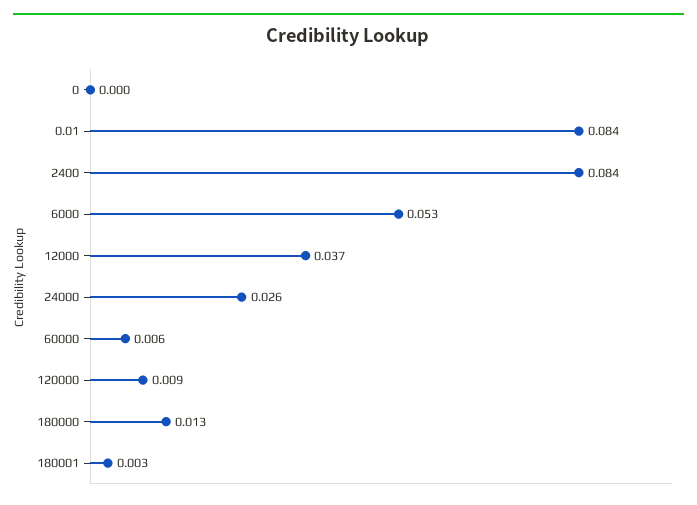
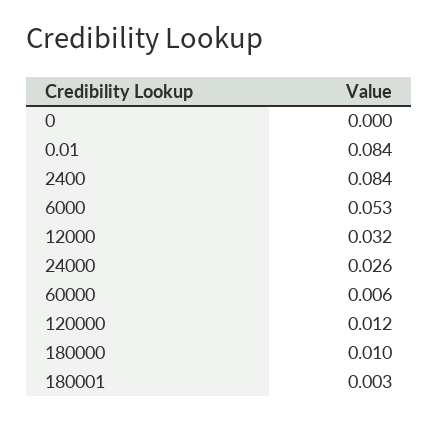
12000: 0.037 -> 0.032
120000: 0.009 -> 0.012
180000: 0.013 -> 0.01

